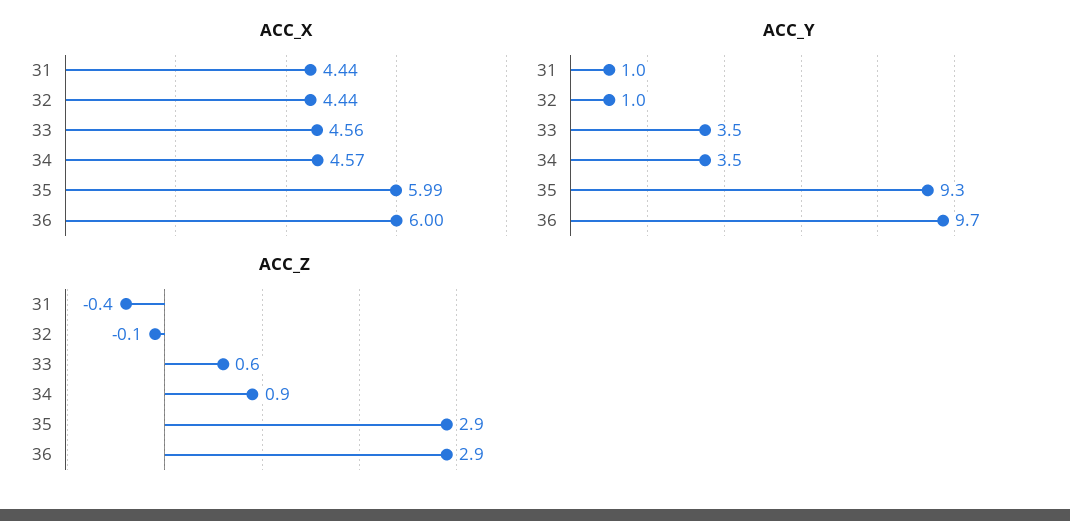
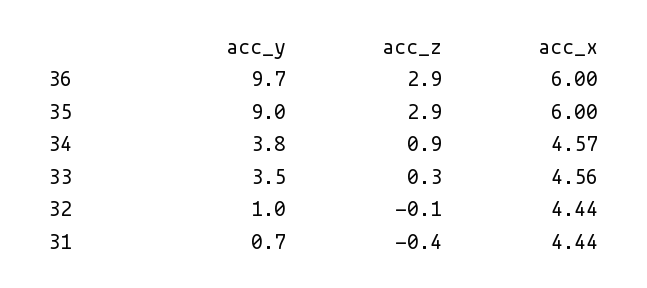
ACC_X, 35: 5.99 -> 6
ACC_Y, 31: 1 -> 0.7
ACC_Y, 34: 3.5 -> 3.8
ACC_Y, 35: 9.3 -> 9
ACC_Z, 33: 0.6 -> 0.3

